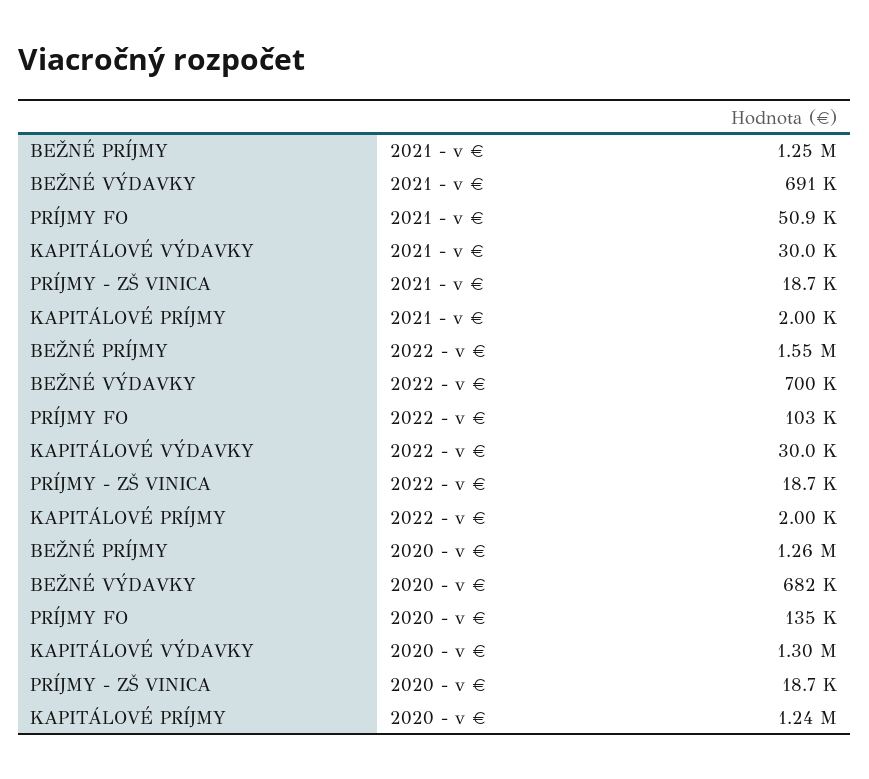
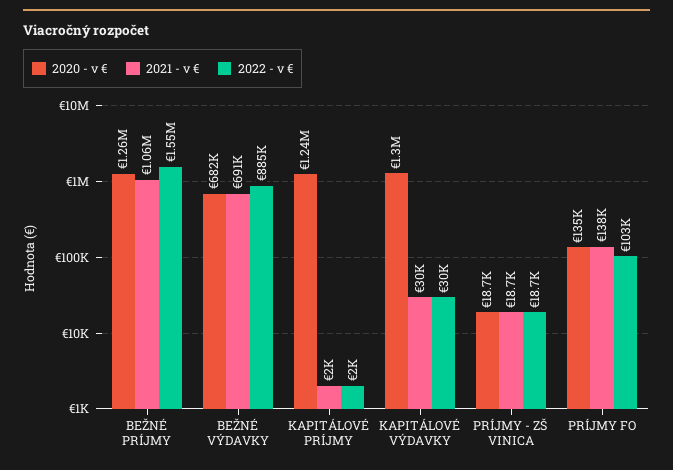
2021 - v €, BEŽNÉ PRÍJMY: 1250000 -> 1060000
2021 - v €, PRÍJMY FO: 50900 -> 138000
2022 - v €, BEŽNÉ VÝDAVKY: 700000 -> 885000

